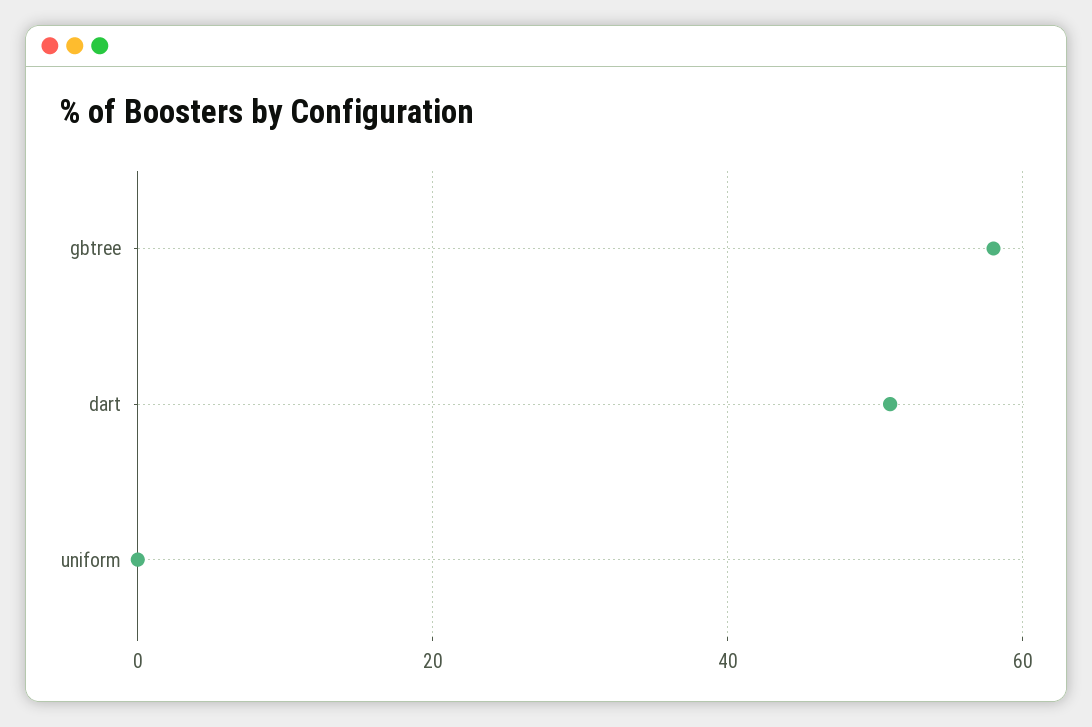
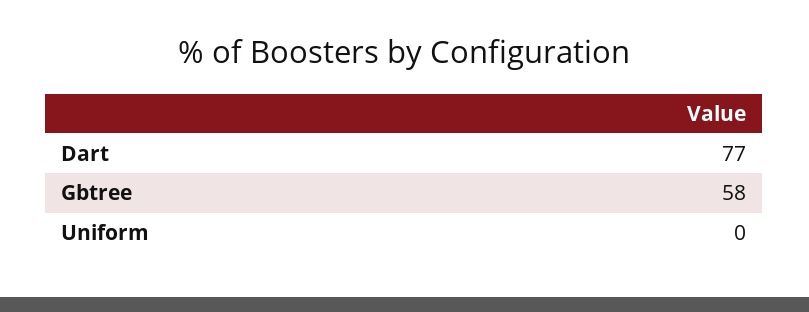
dart: 50 -> 77

